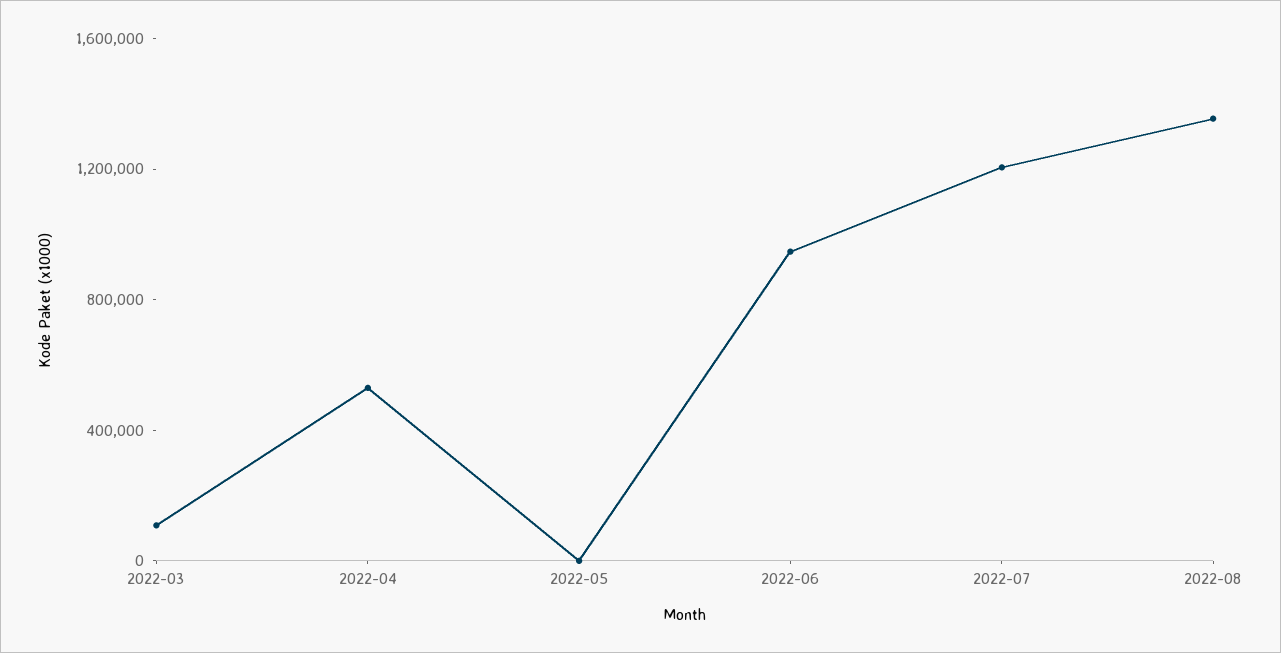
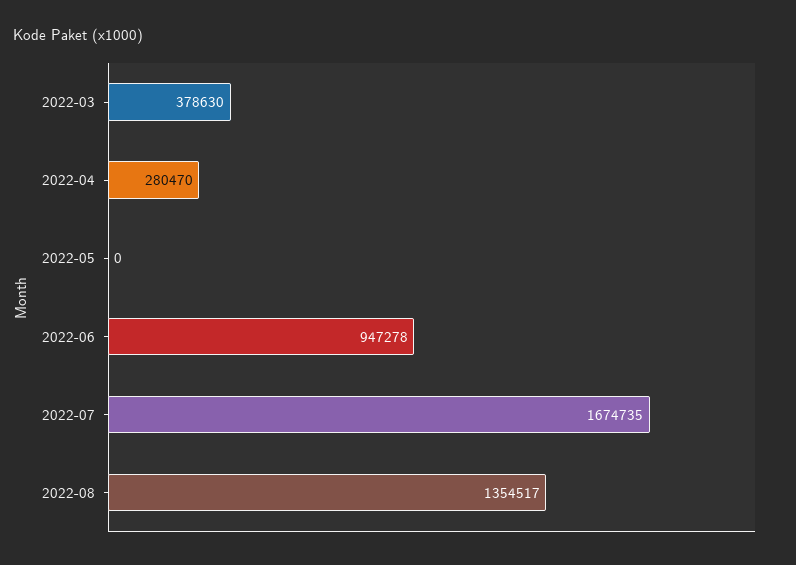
2022-03: 100000 -> 378630
2022-04: 500000 -> 280470
2022-07: 1200000 -> 1674735

